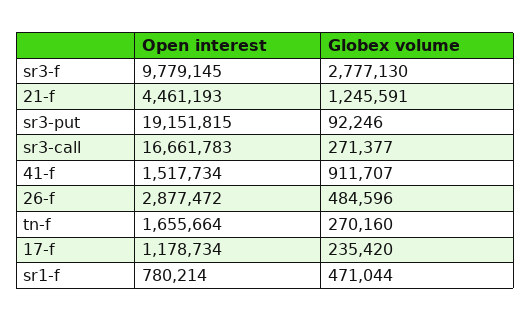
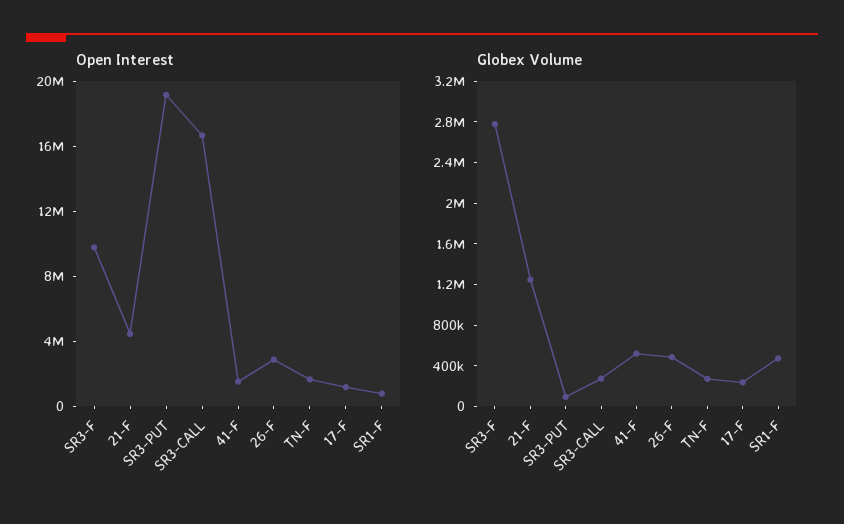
Globex volume, 41-f: 911707 -> 500000

